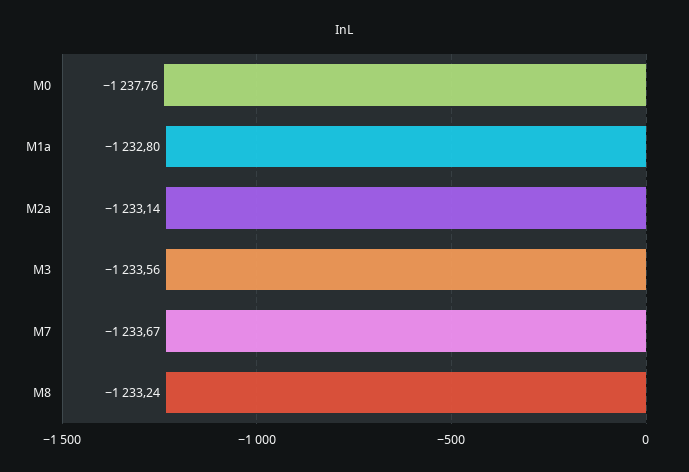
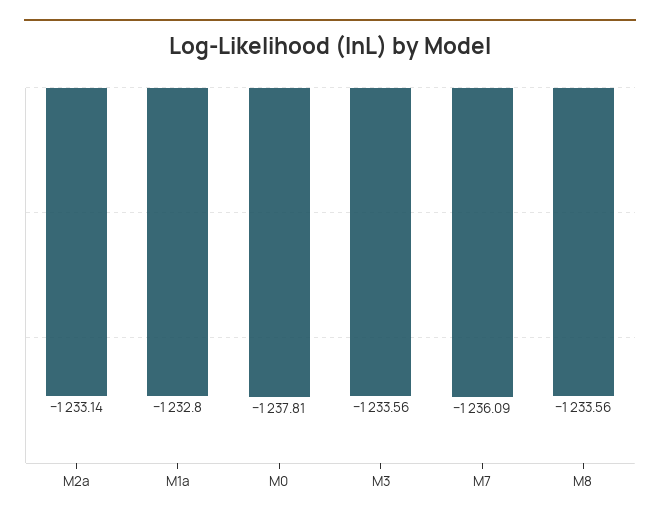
M0: -1237.76 -> -1237.81
M7: -1233.67 -> -1236.09
M8: -1233.24 -> -1233.56

